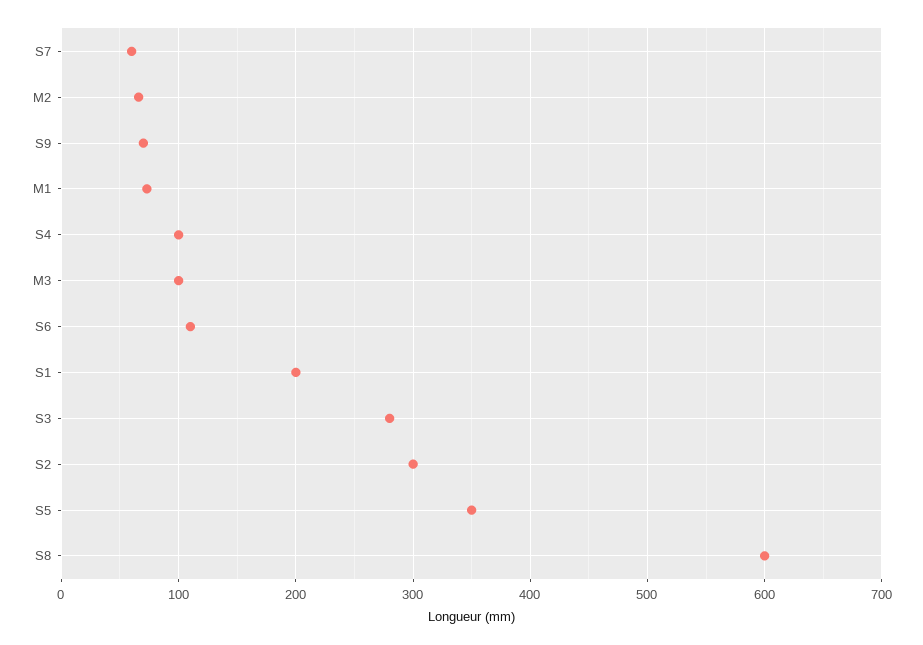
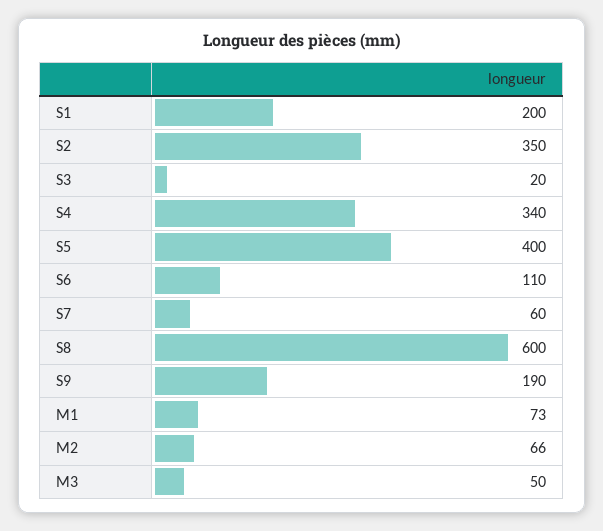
S9: 70 -> 190
S4: 100 -> 340
M3: 100 -> 50
S3: 280 -> 20
S2: 300 -> 350
S5: 350 -> 400

